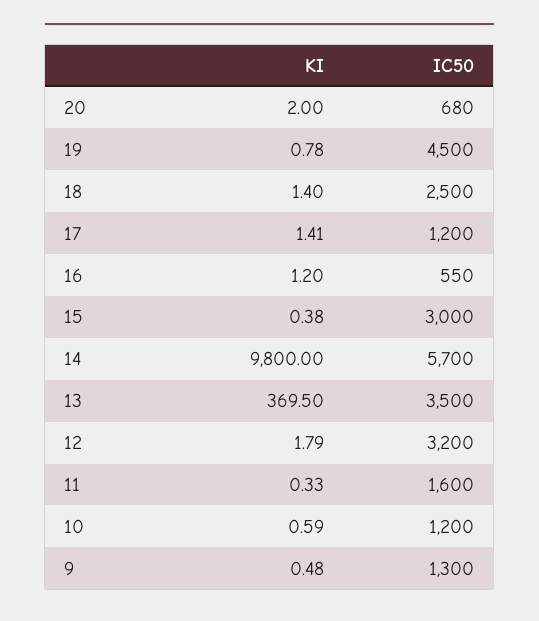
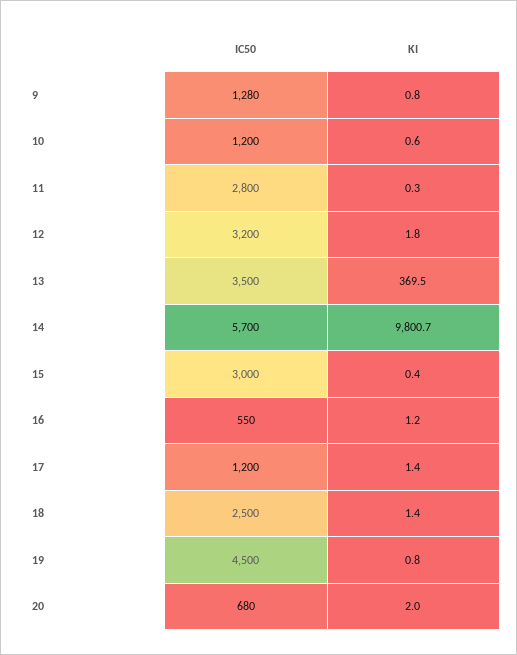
KI, 14: 9800 -> 9800.7
IC50, 11: 1600 -> 2800
KI, 9: 0.48 -> 0.8
IC50, 9: 1300 -> 1280

